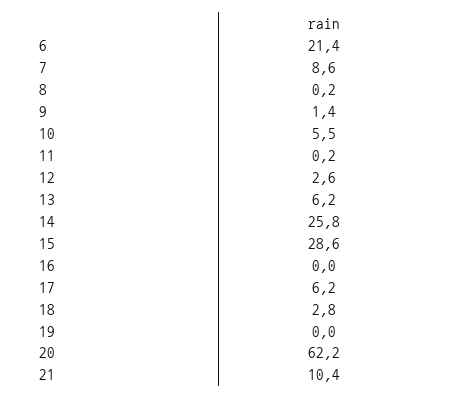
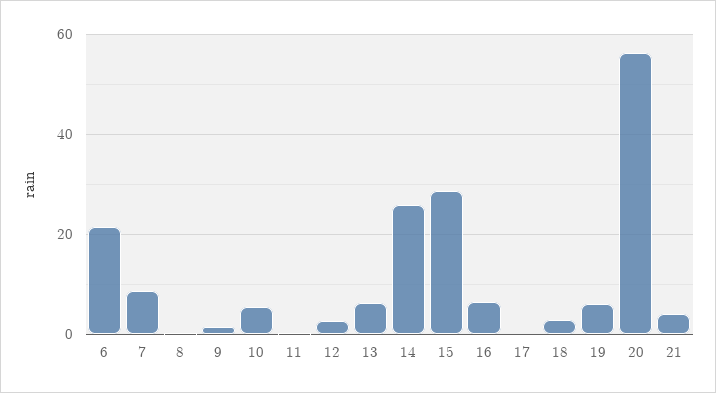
16: 0 -> 6
17: 6.2 -> 0
19: 0 -> 6
20: 62.2 -> 56
21: 10.4 -> 4

